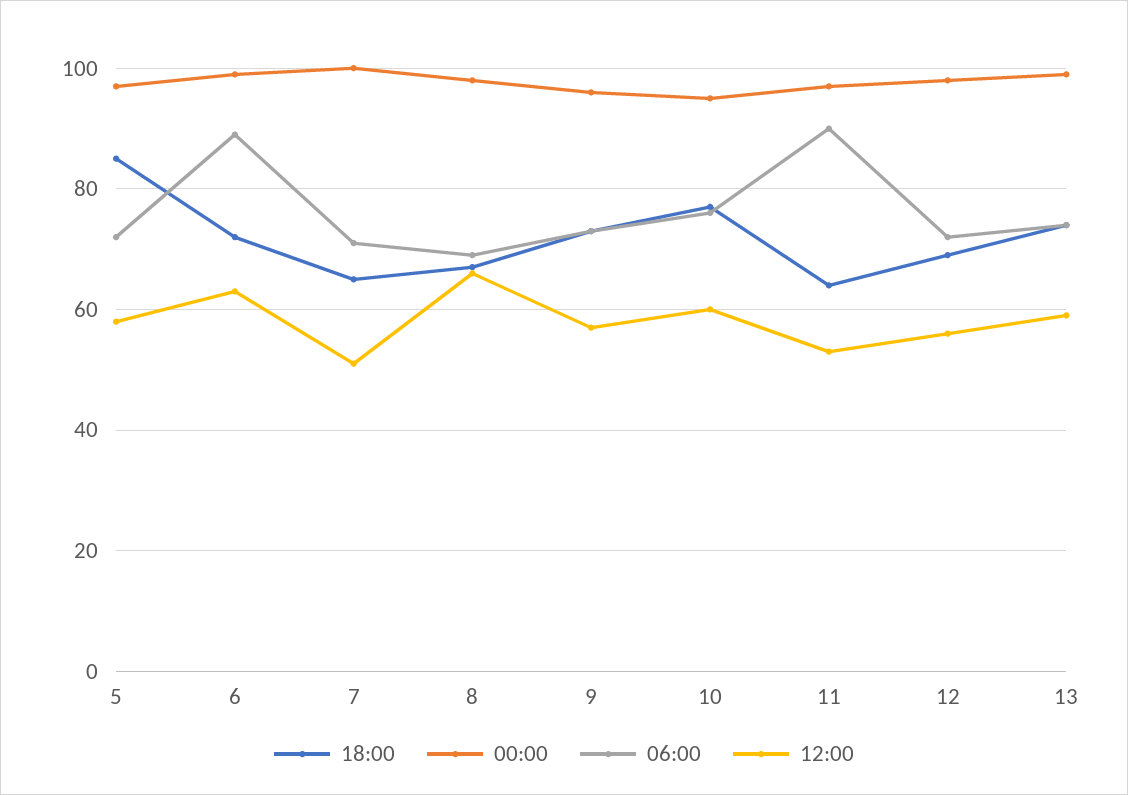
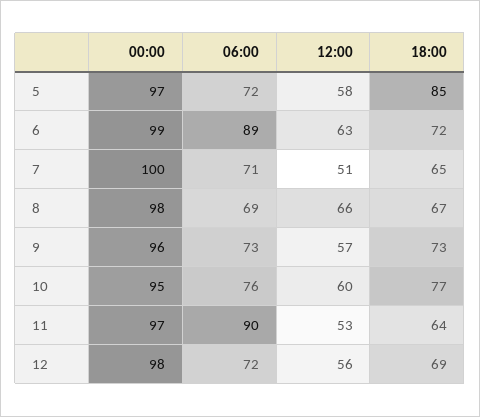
18:00, 13: 75 -> none
00:00, 13: 100 -> none
06:00, 13: 75 -> none
12:00, 13: 60 -> none

